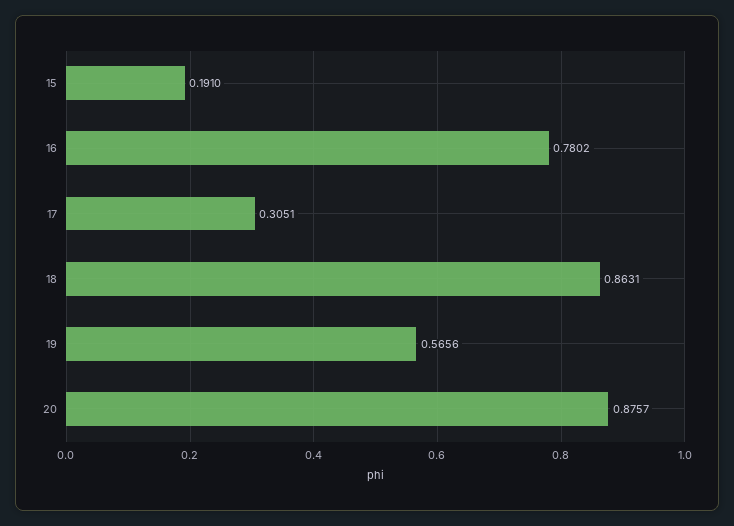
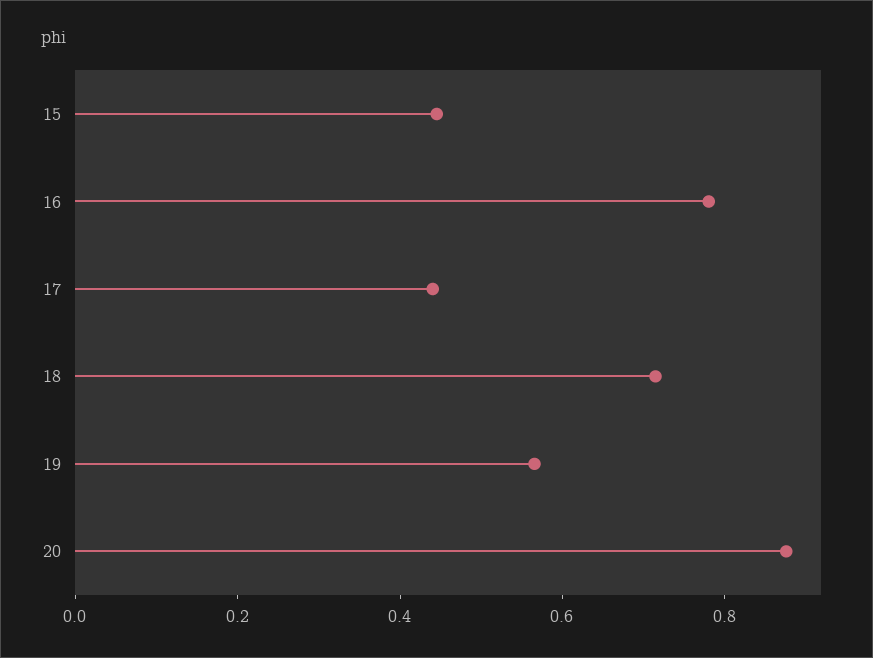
15: 0.191 -> 0.45
17: 0.3051 -> 0.45
18: 0.8631 -> 0.7

